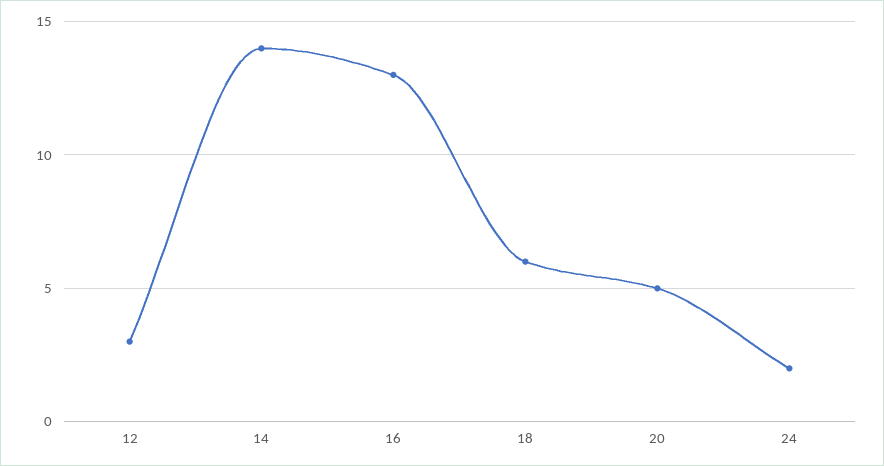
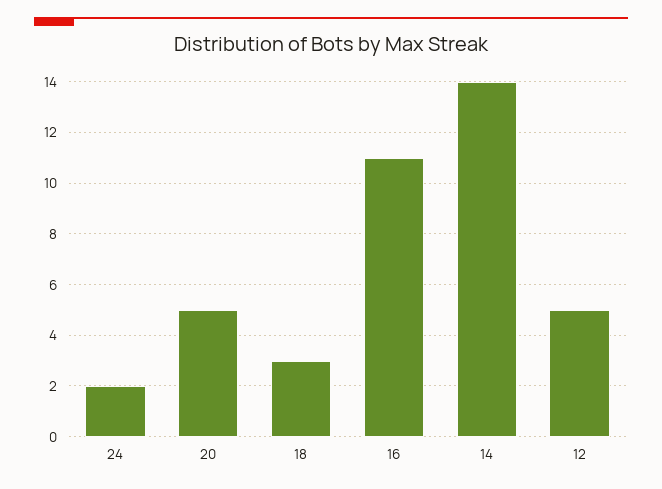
12: 3 -> 5
16: 13 -> 11
18: 6 -> 3

